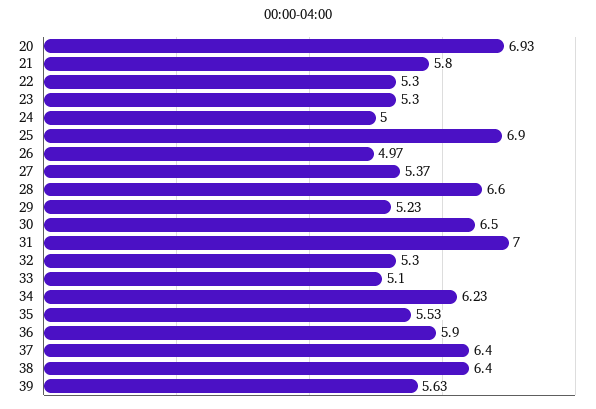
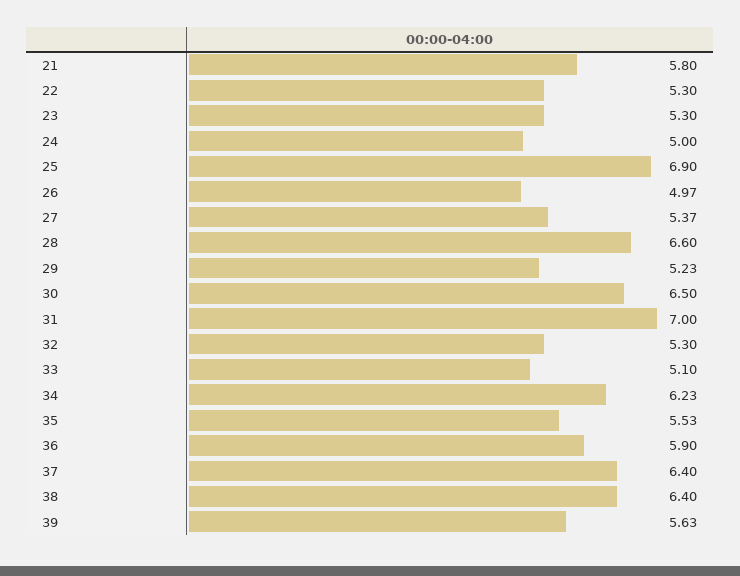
20: 6.93 -> none

